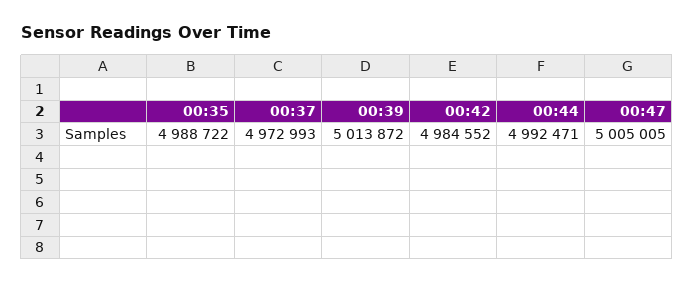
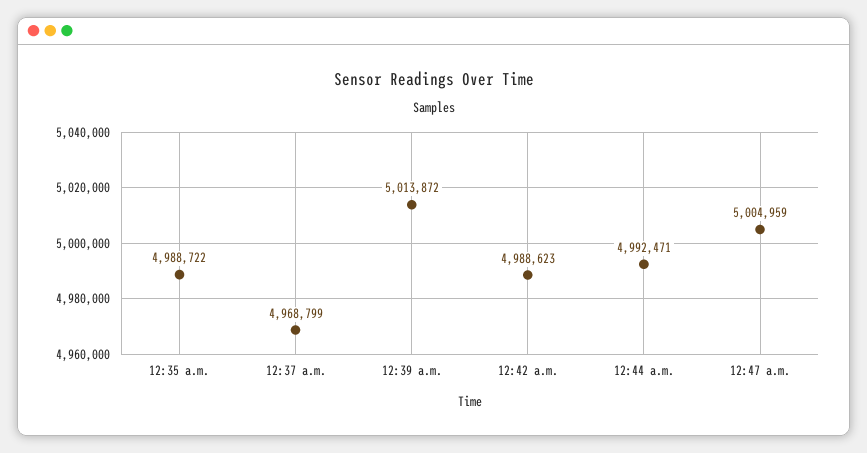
00:37: 4972993 -> 4968799
00:42: 4984552 -> 4988623
00:47: 5005005 -> 5004959

